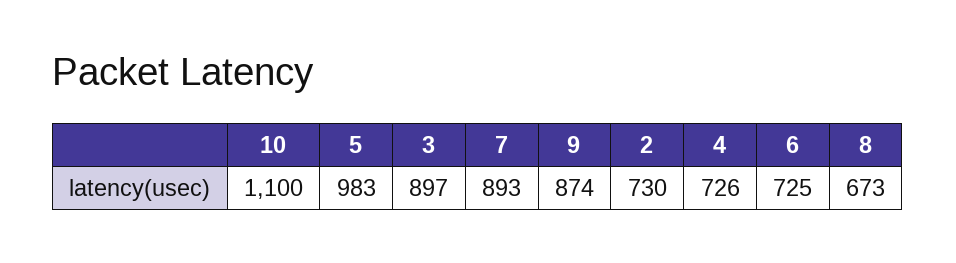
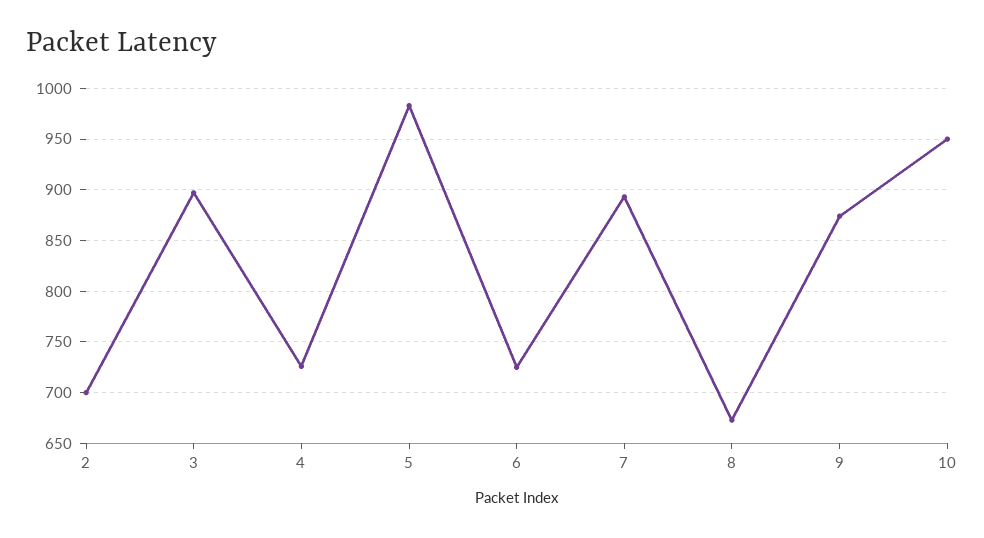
10: 1100 -> 950
2: 730 -> 700

